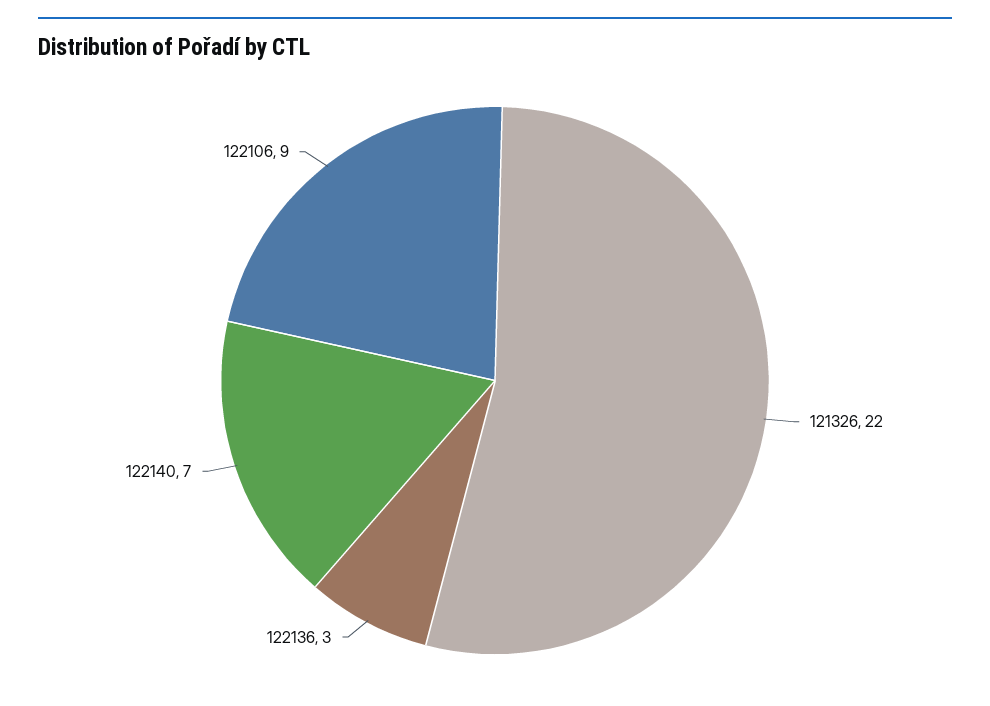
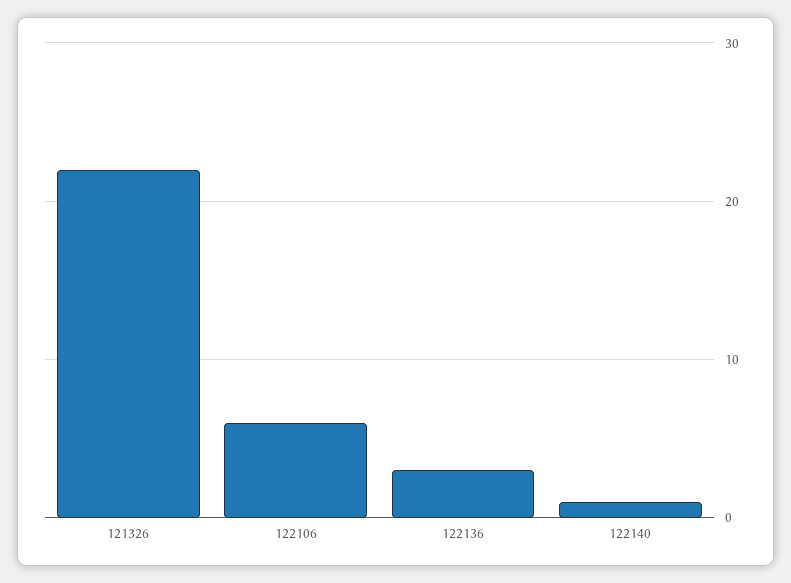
122140: 7 -> 1
122106: 9 -> 6

